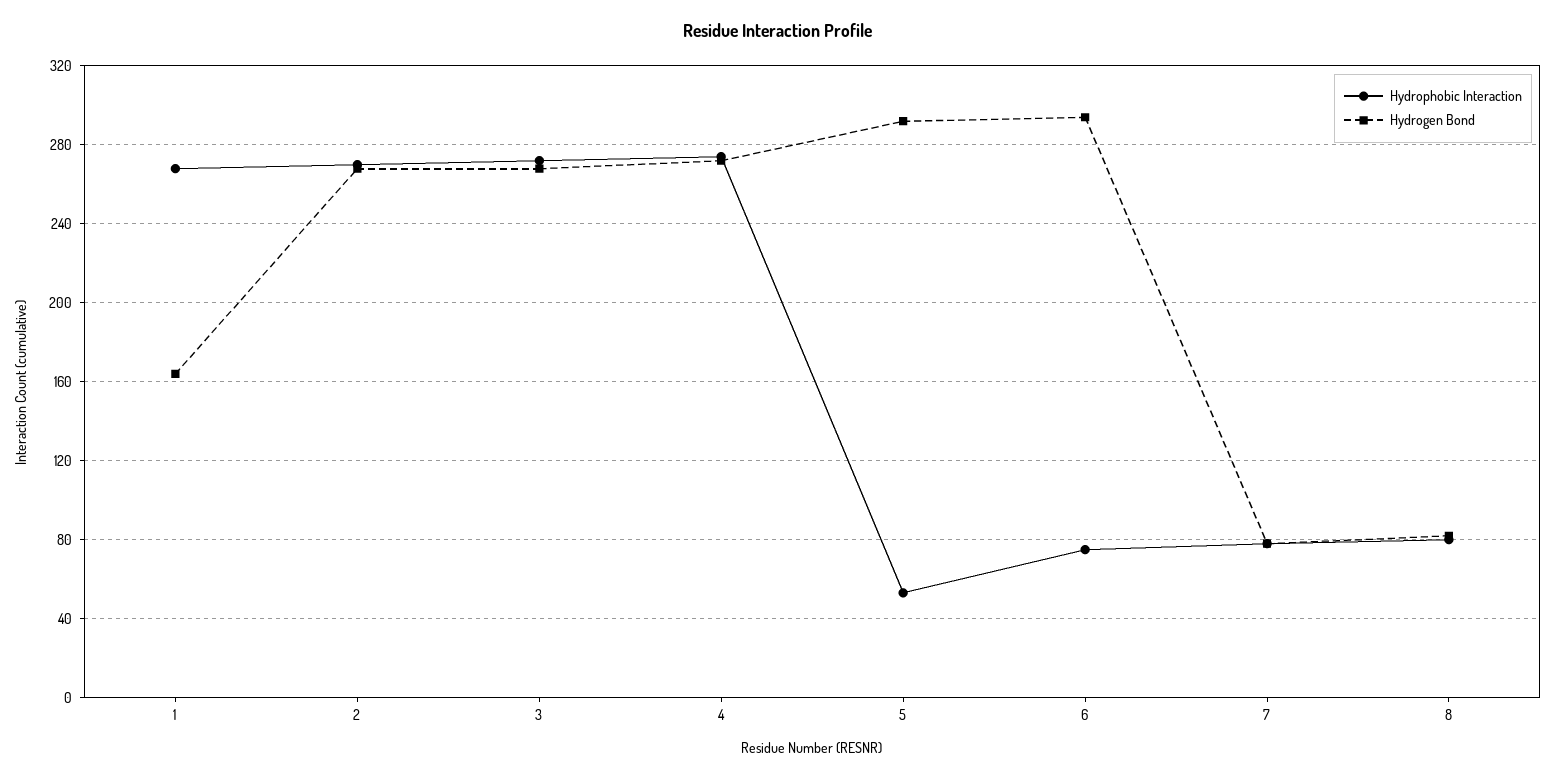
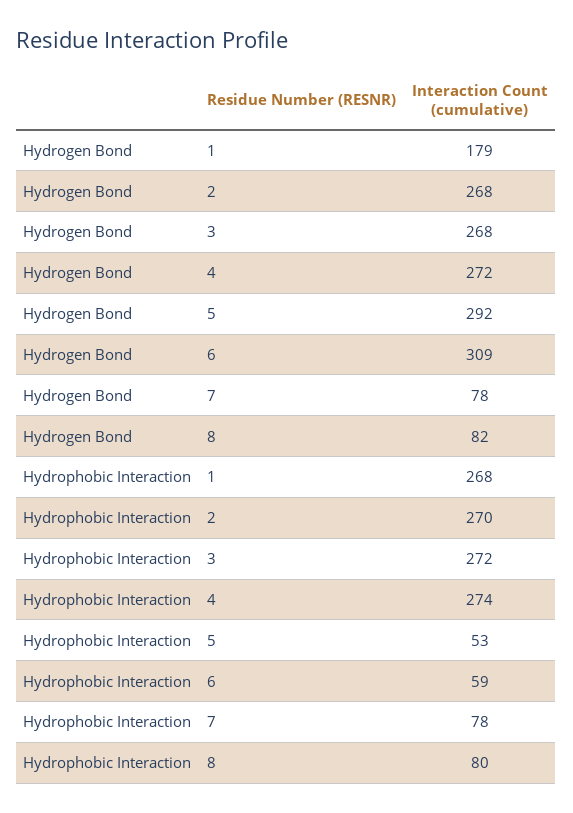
Hydrogen Bond, 1: 165 -> 179
Hydrophobic Interaction, 6: 75 -> 59
Hydrogen Bond, 6: 295 -> 309

